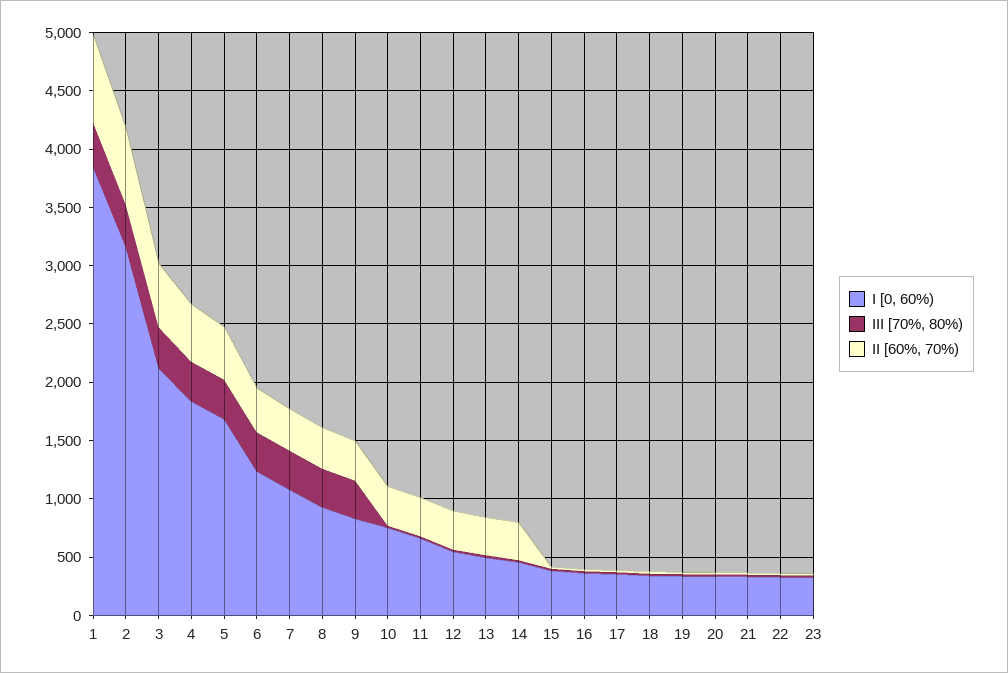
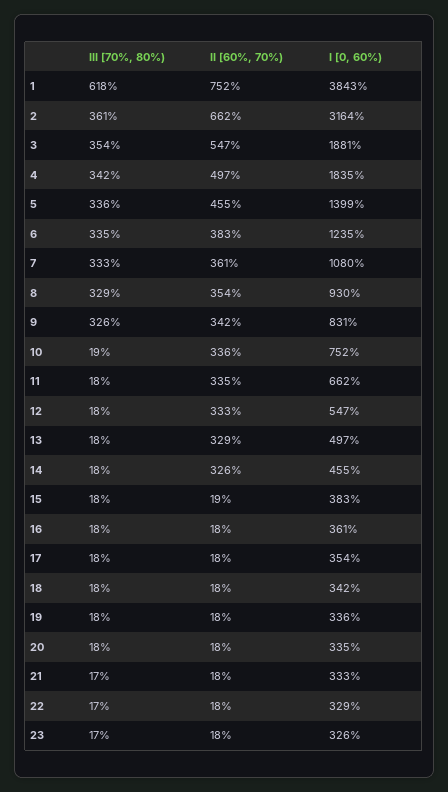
III [70%, 80%), 1: 400 -> 618
I [0, 60%), 3: 2100 -> 1881
I [0, 60%), 5: 1700 -> 1399

